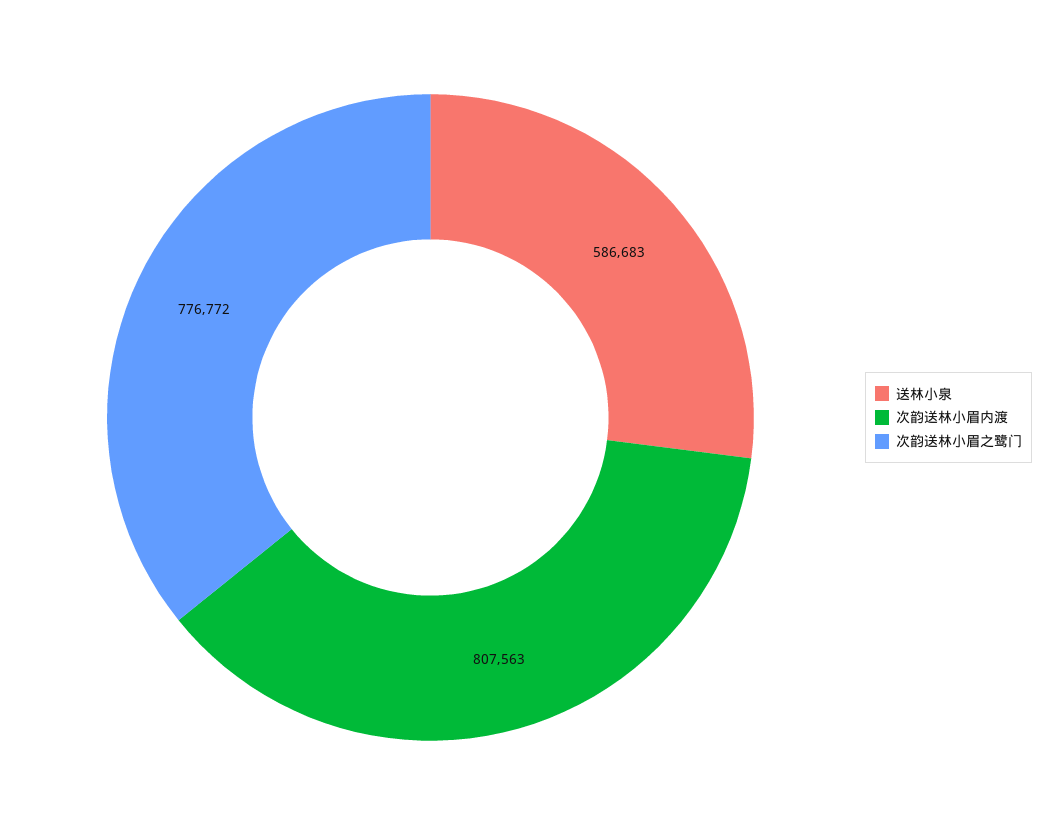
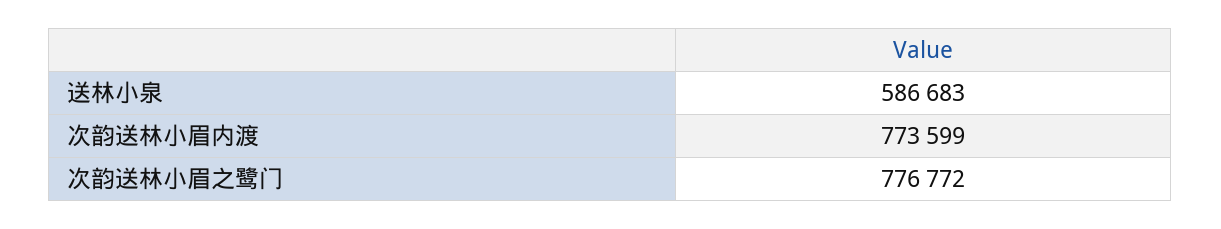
次韵送林小眉内渡: 807563 -> 773599

